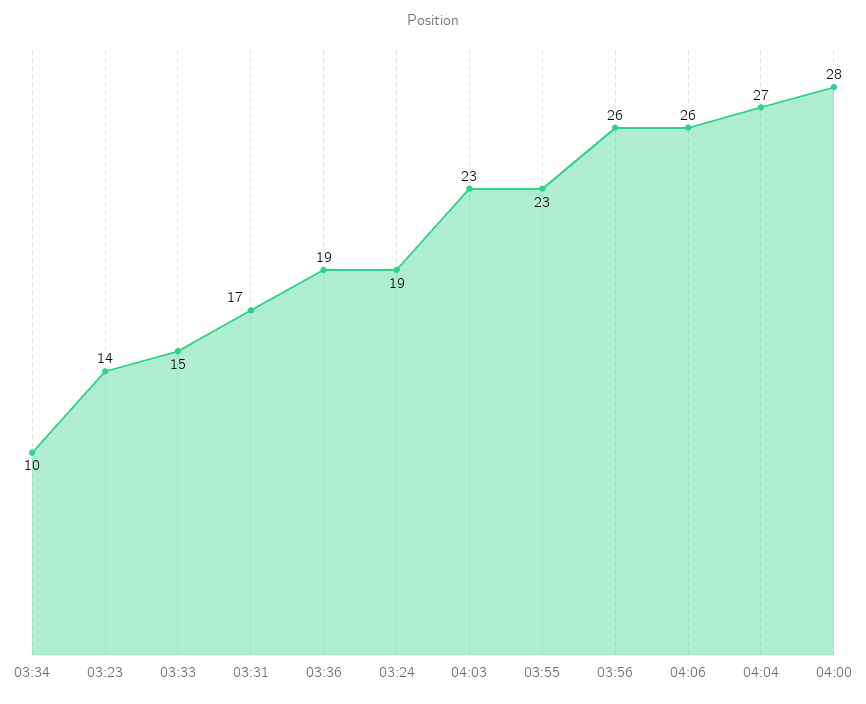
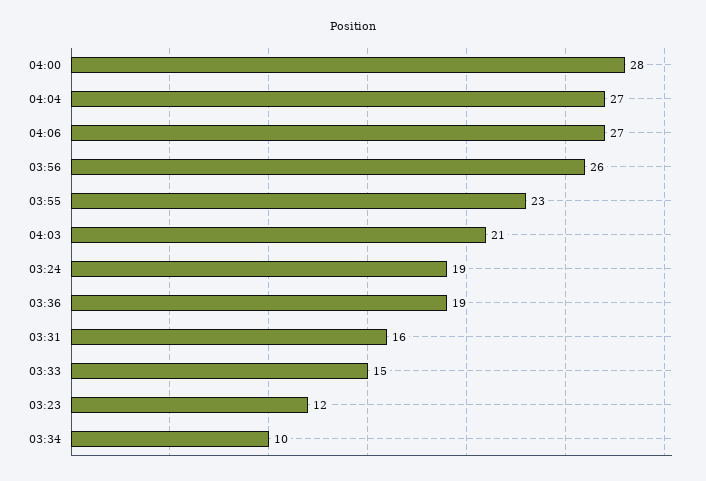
03:23: 14 -> 12
03:31: 17 -> 16
04:03: 23 -> 21
04:06: 26 -> 27

